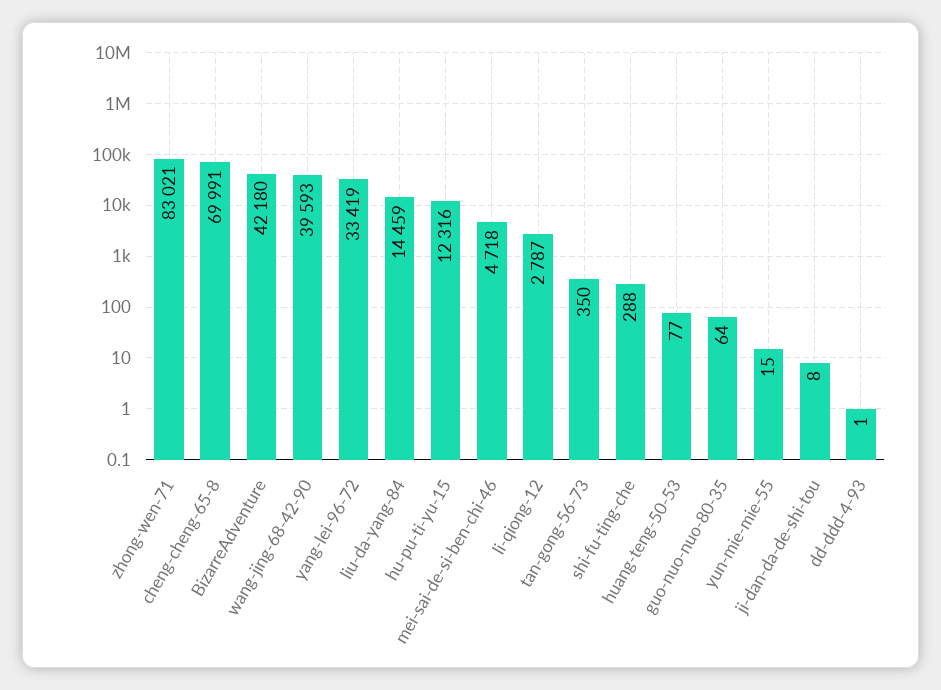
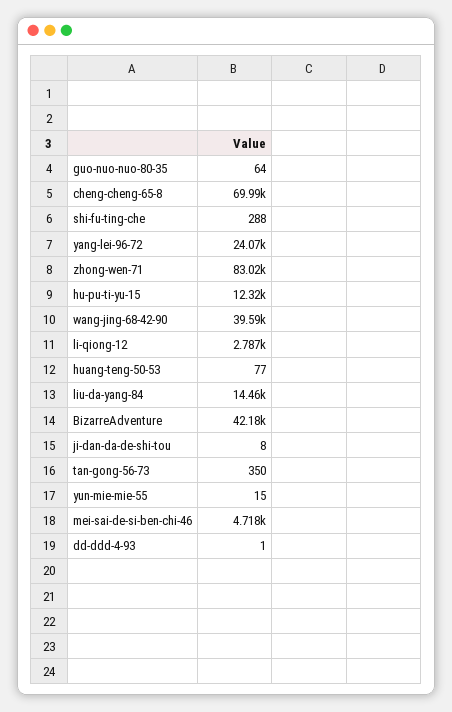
yang-lei-96-72: 33419 -> 24070

